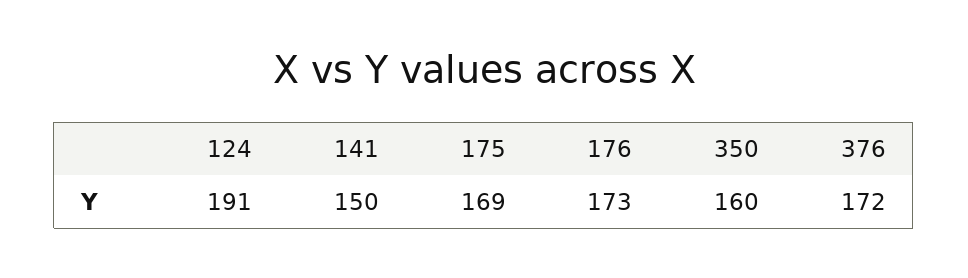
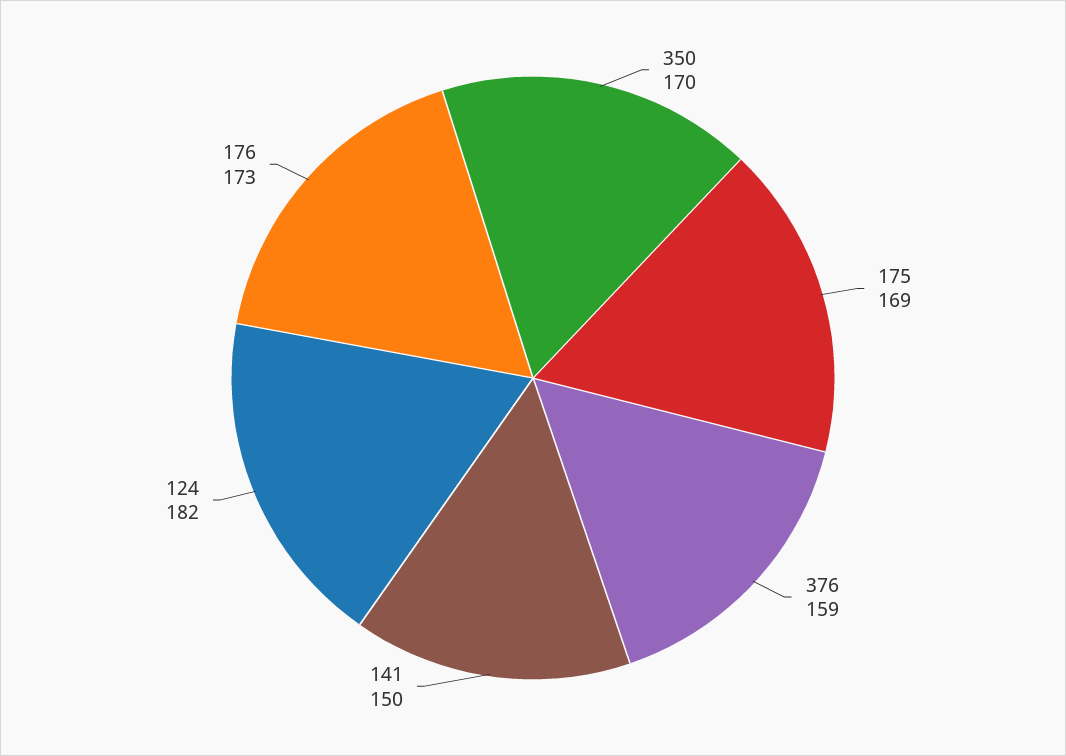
124: 191 -> 182
350: 160 -> 170
376: 172 -> 159

